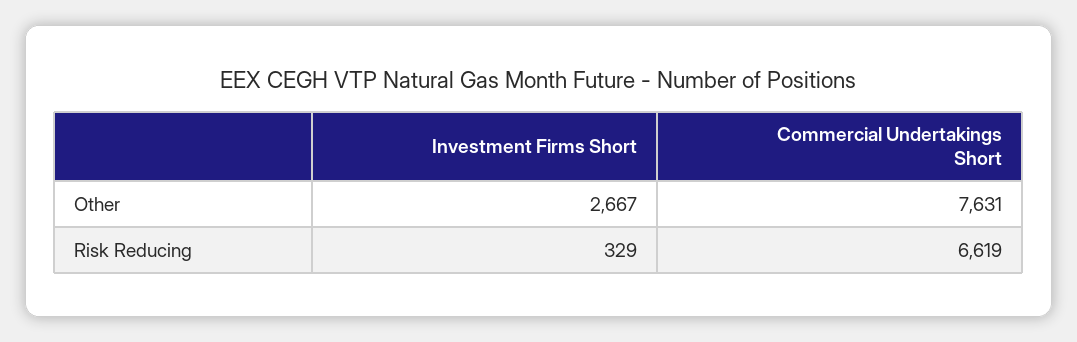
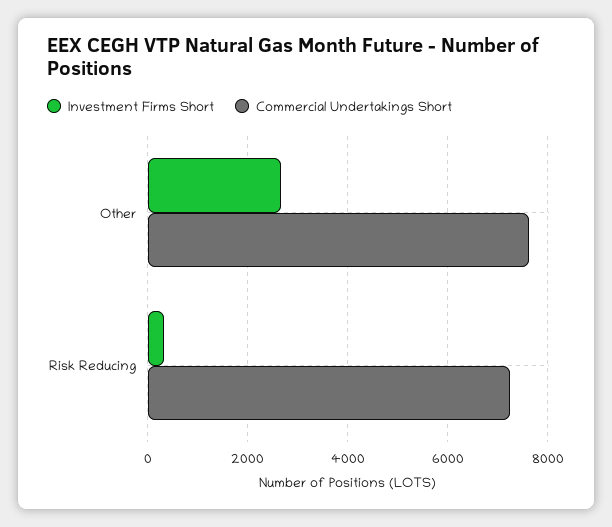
Commercial Undertakings Short, Risk Reducing: 6619 -> 7200

